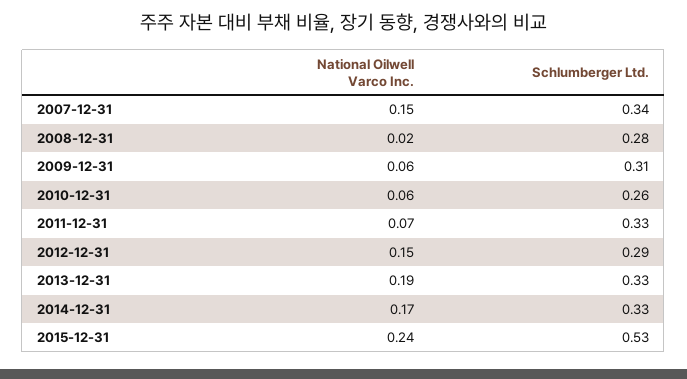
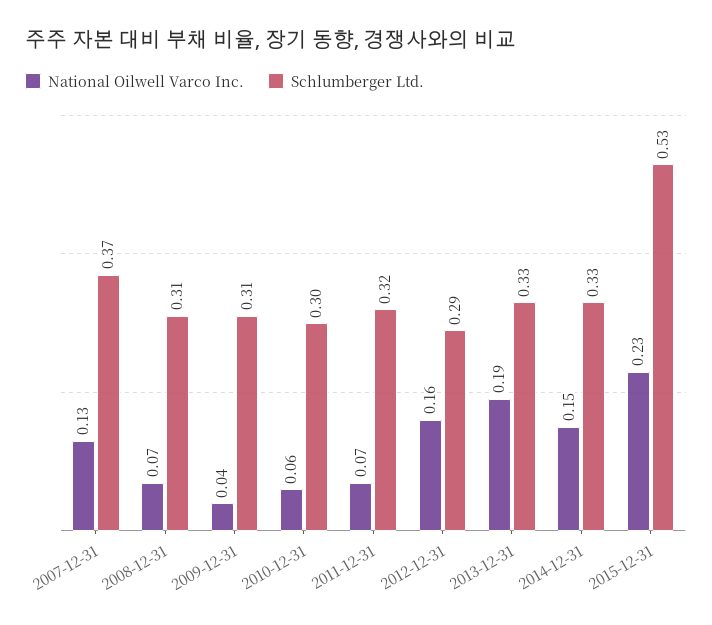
National Oilwell Varco Inc., 2007-12-31: 0.15 -> 0.13
Schlumberger Ltd., 2007-12-31: 0.34 -> 0.37
National Oilwell Varco Inc., 2008-12-31: 0.02 -> 0.07
Schlumberger Ltd., 2008-12-31: 0.28 -> 0.31
National Oilwell Varco Inc., 2009-12-31: 0.06 -> 0.04
Schlumberger Ltd., 2010-12-31: 0.26 -> 0.3
Schlumberger Ltd., 2011-12-31: 0.33 -> 0.32
National Oilwell Varco Inc., 2012-12-31: 0.15 -> 0.16
National Oilwell Varco Inc., 2014-12-31: 0.17 -> 0.15
National Oilwell Varco Inc., 2015-12-31: 0.24 -> 0.23

